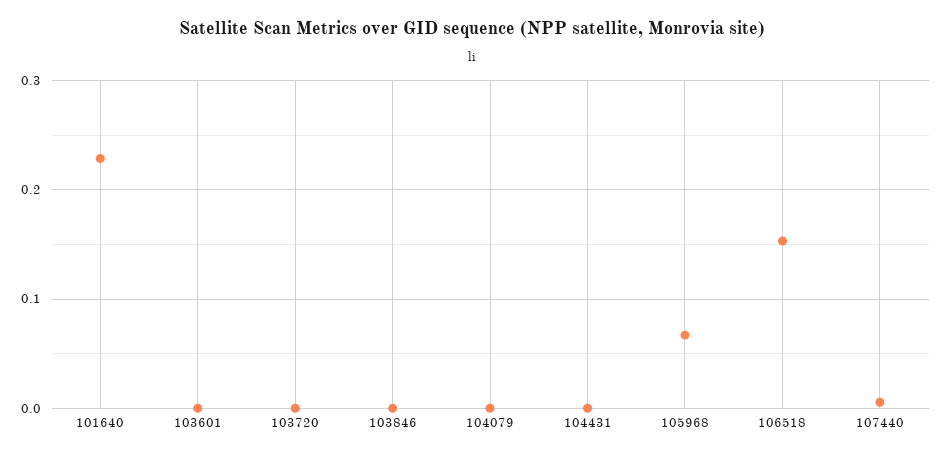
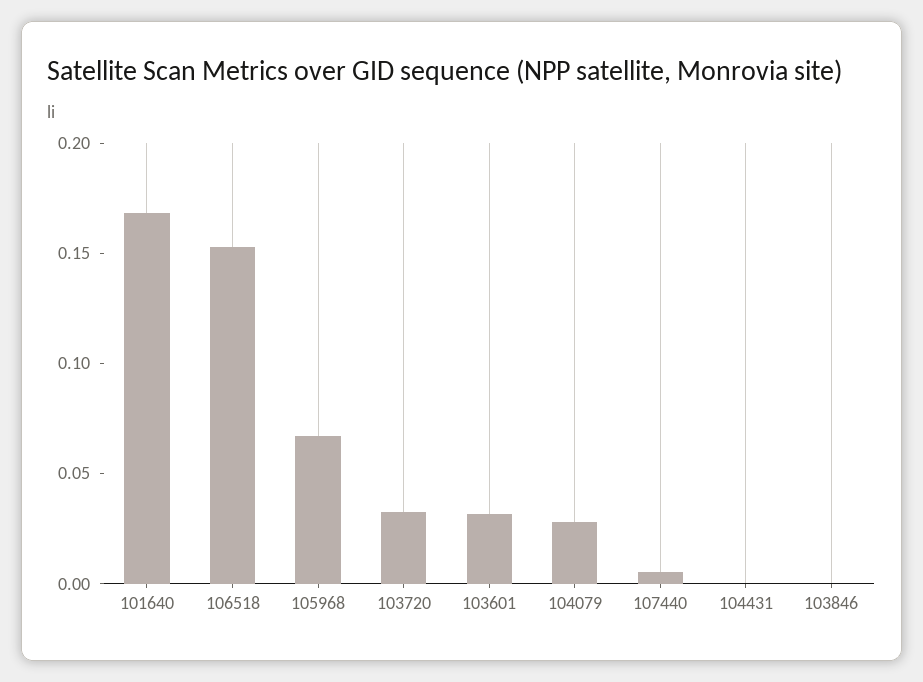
101640: 0.23 -> 0.17
103601: 0 -> 0.03
103720: 0 -> 0.03
104079: 0 -> 0.03

